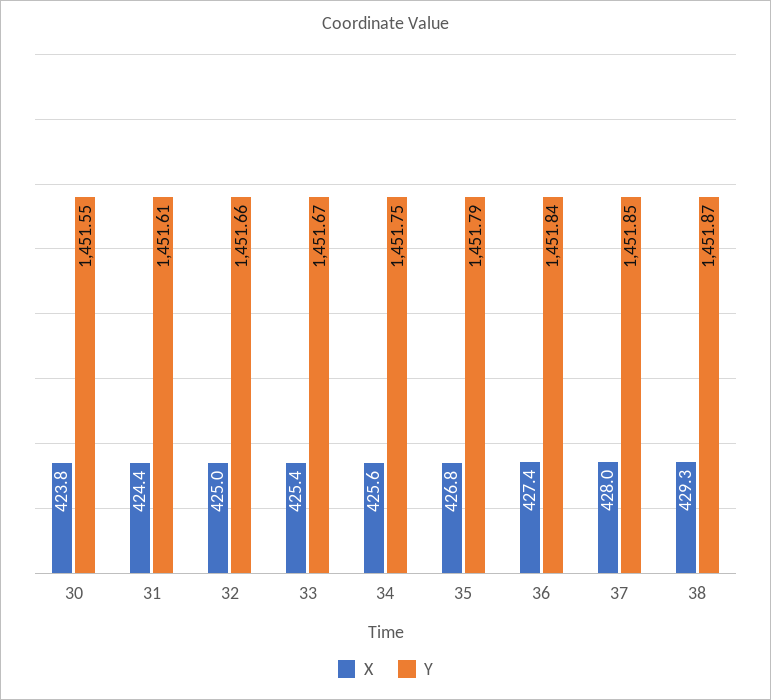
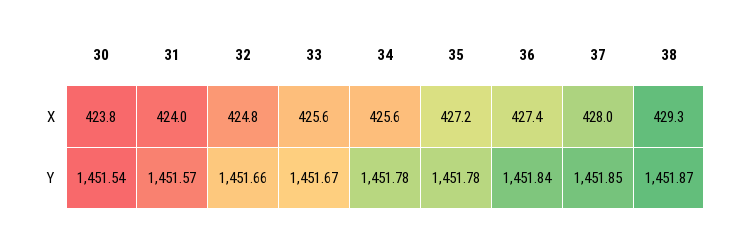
Y, 30: 1451.55 -> 1451.54
X, 31: 424.4 -> 424
Y, 31: 1451.61 -> 1451.57
X, 32: 425 -> 424.8
X, 33: 425.4 -> 425.6
Y, 34: 1451.75 -> 1451.78
X, 35: 426.8 -> 427.2
Y, 35: 1451.79 -> 1451.78

